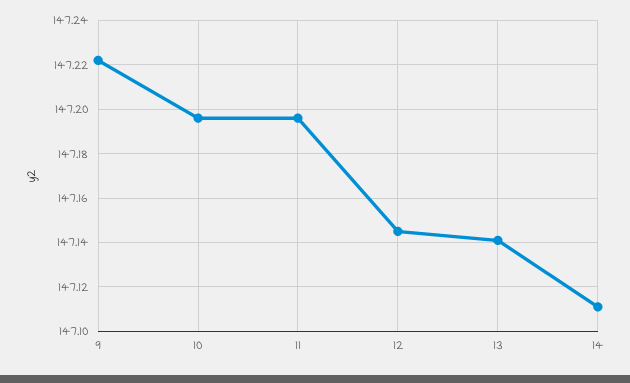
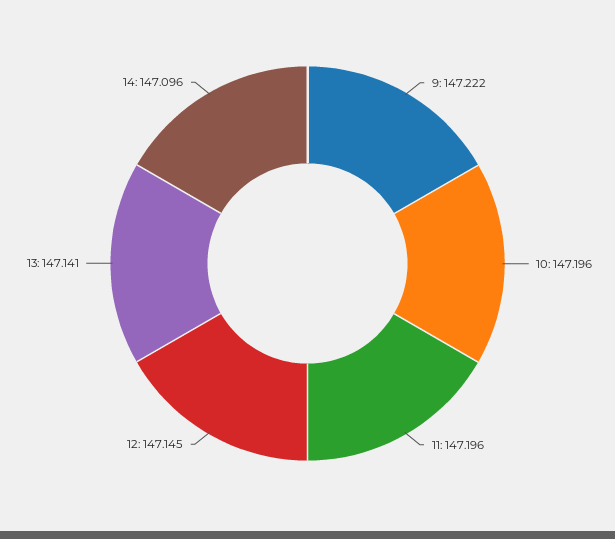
14: 147.11 -> 147.096

